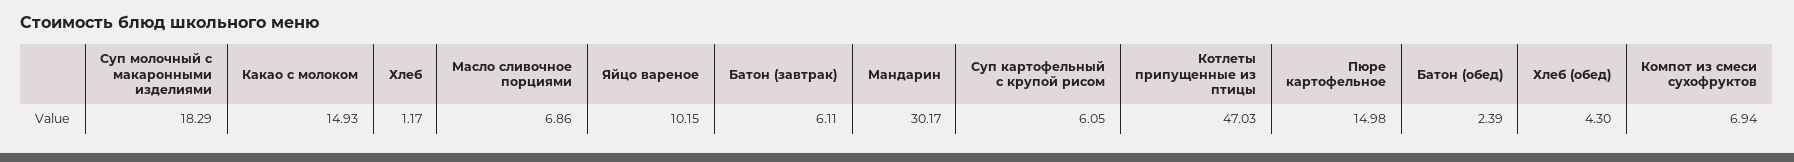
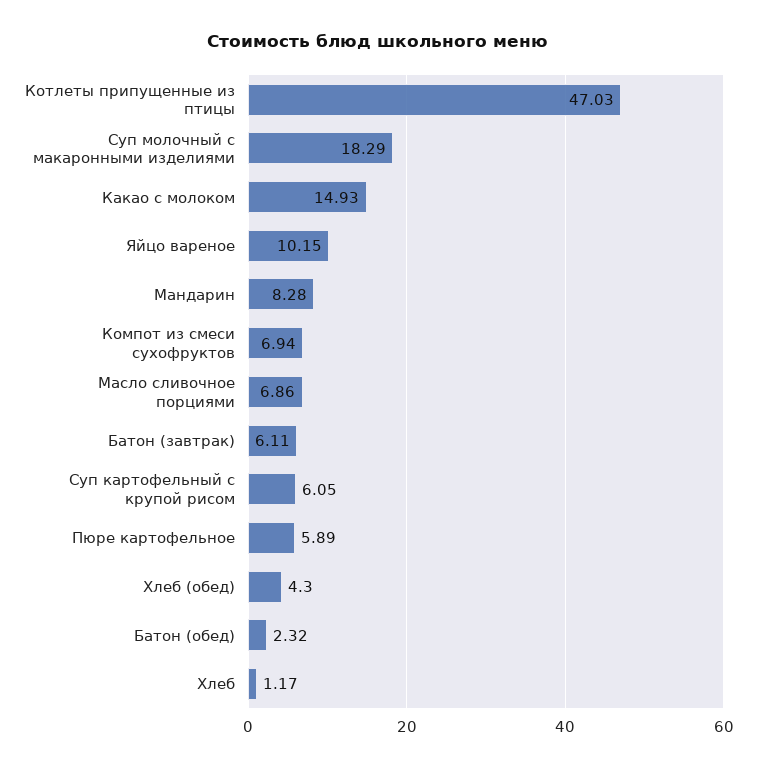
Мандарин: 30.17 -> 8.28
Пюре картофельное: 14.98 -> 5.89
Батон (обед): 2.39 -> 2.32

